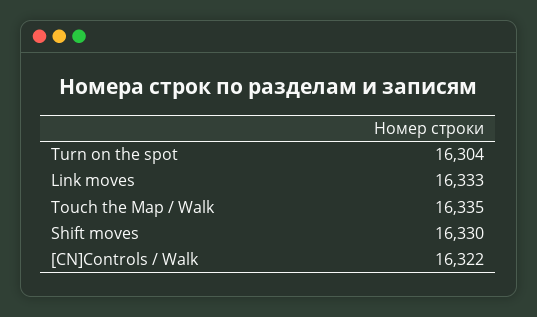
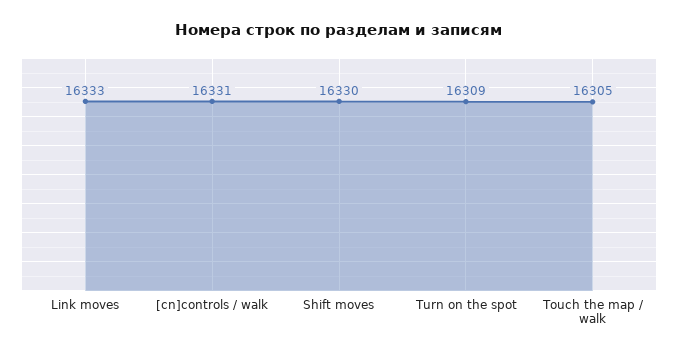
Turn on the spot: 16304 -> 16309
Touch the Map / Walk: 16335 -> 16305
[CN]Controls / Walk: 16322 -> 16331

